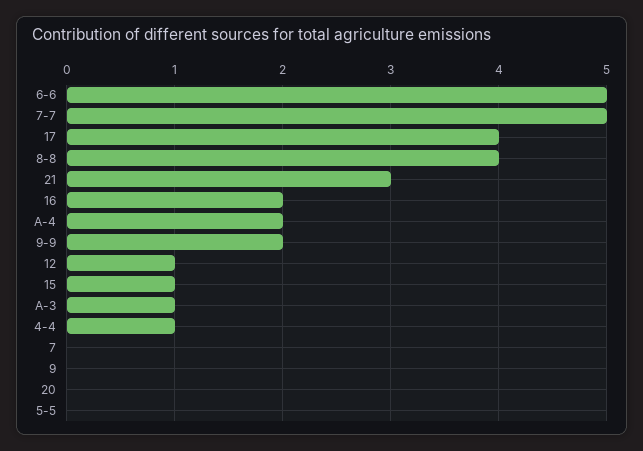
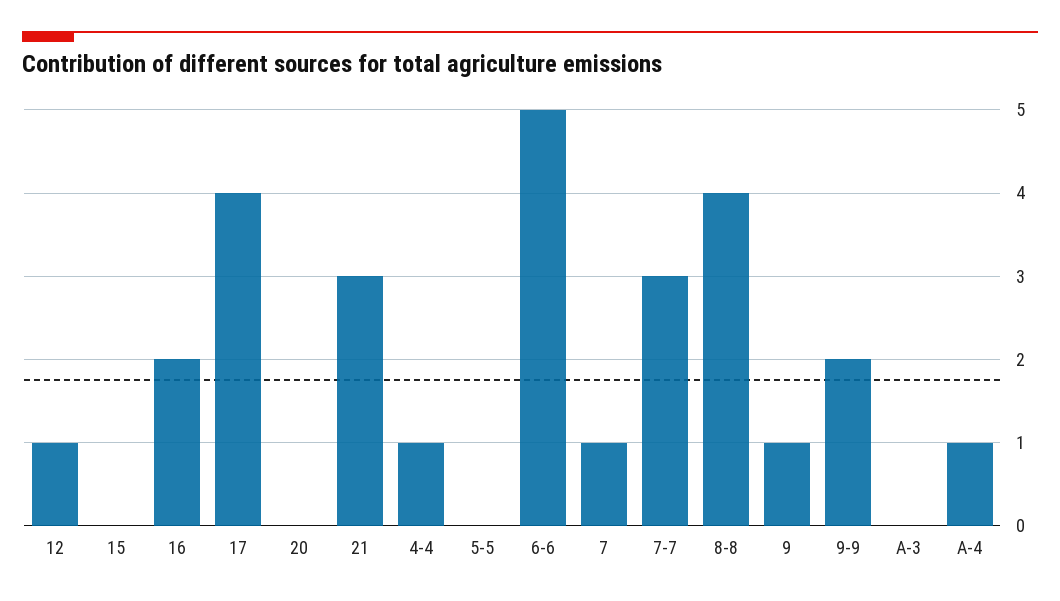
7-7: 5 -> 3
A-4: 2 -> 1
15: 1 -> 0
A-3: 1 -> 0
7: 0 -> 1
9: 0 -> 1

